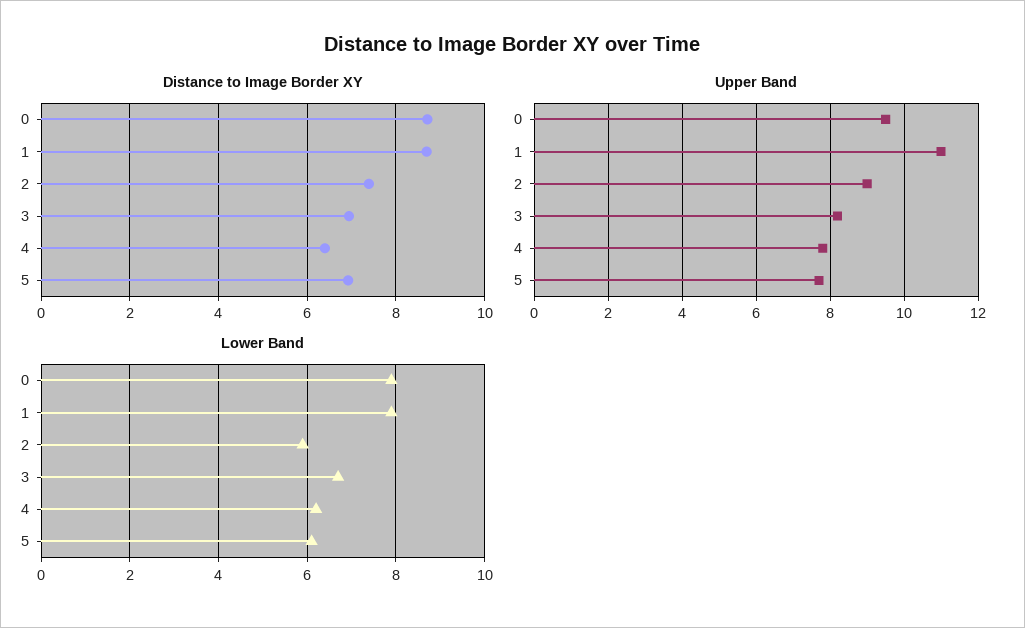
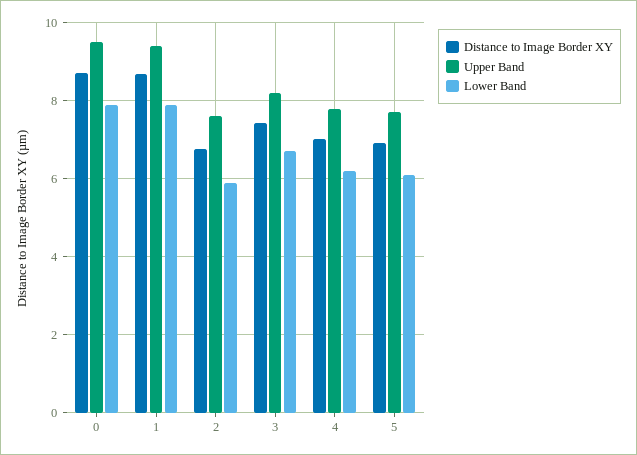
Distance to Image Border XY, 2: 7.4 -> 6.8
Distance to Image Border XY, 3: 7 -> 7.4
Distance to Image Border XY, 4: 6.4 -> 7
Upper Band, 1: 11 -> 9.4
Upper Band, 2: 9 -> 7.6

